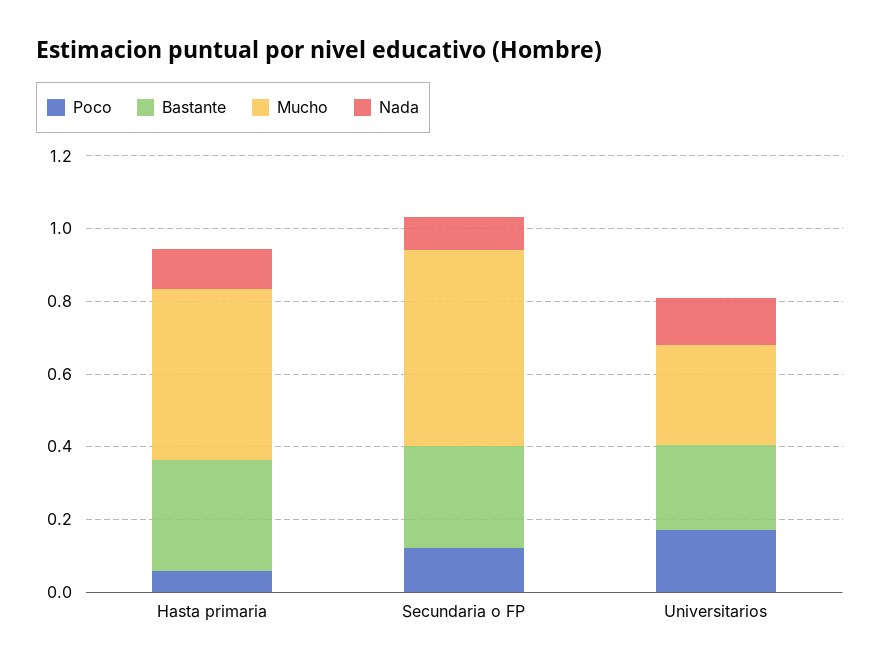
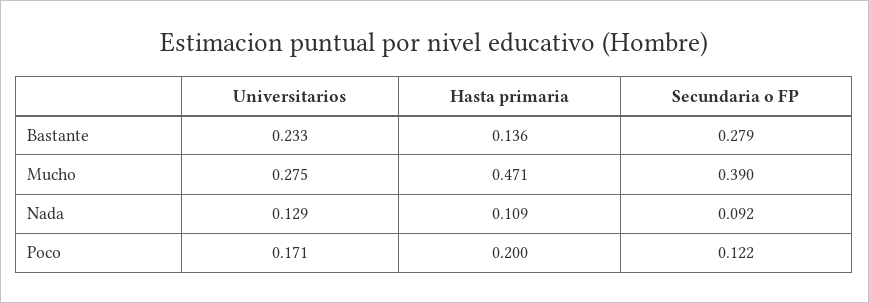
Poco, Hasta primaria: 0.05 -> 0.2
Bastante, Hasta primaria: 0.3 -> 0.136
Mucho, Secundaria o FP: 0.55 -> 0.39

